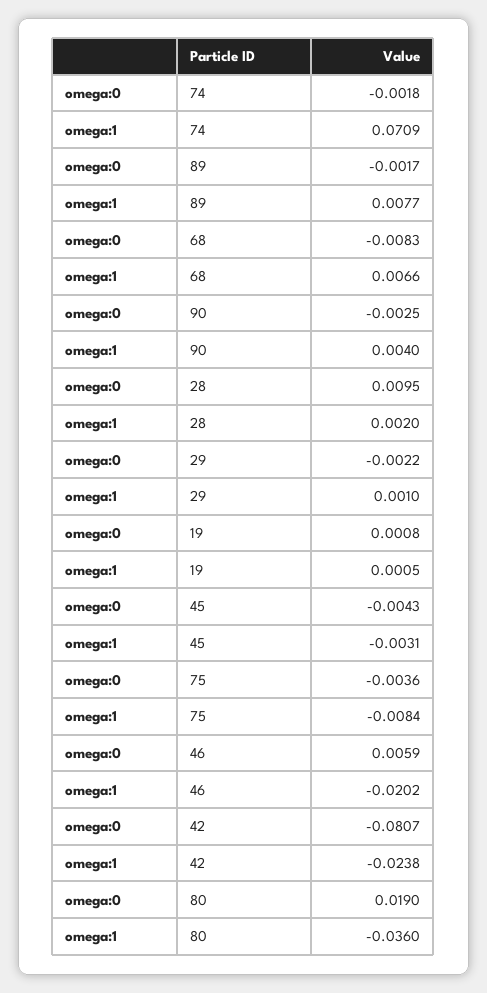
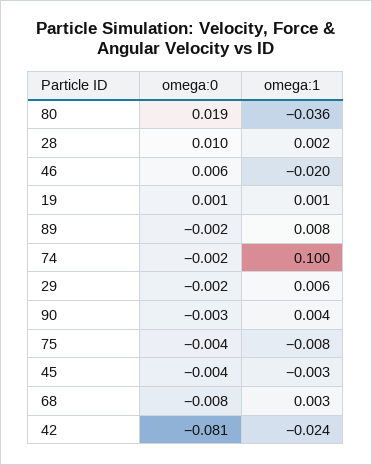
omega:1, 74: 0.0709 -> 0.1
omega:1, 68: 0.0066 -> 0.003
omega:1, 29: 0.001 -> 0.006

